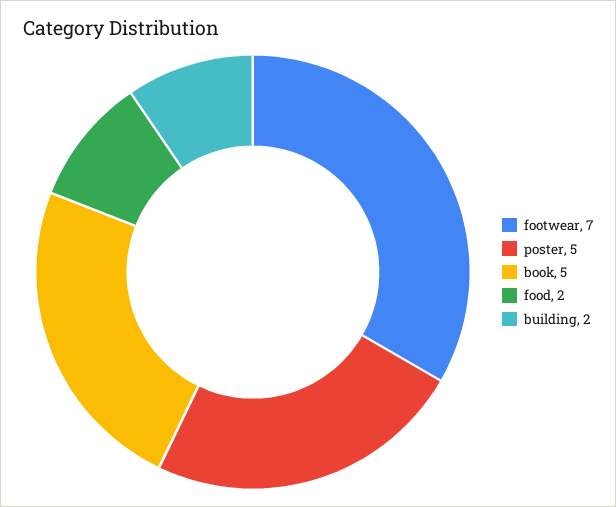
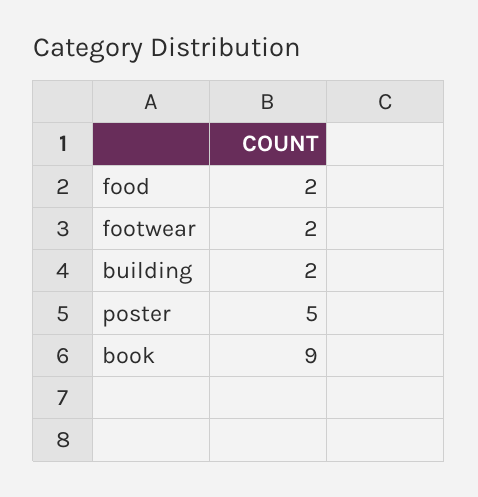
footwear: 7 -> 2
book: 5 -> 9

